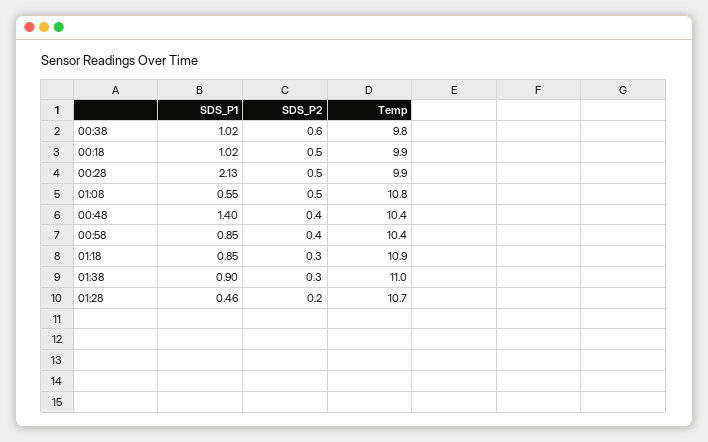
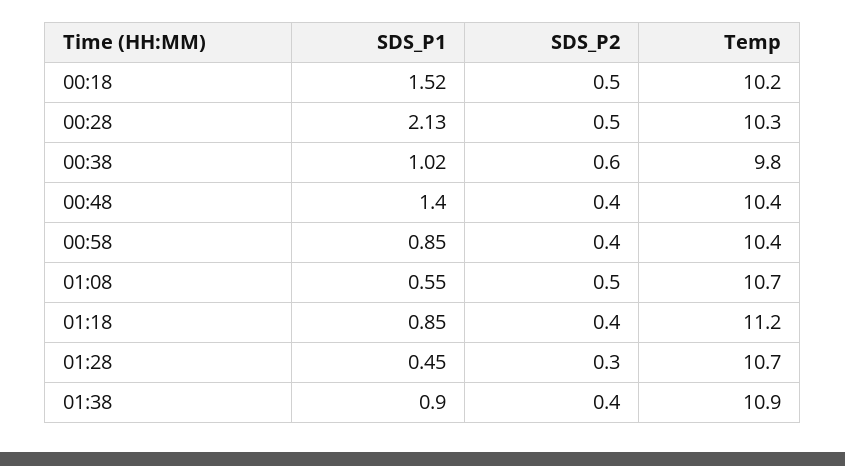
SDS_P1, 00:18: 1.02 -> 1.52
Temp, 00:18: 9.9 -> 10.2
Temp, 00:28: 9.9 -> 10.3
Temp, 01:08: 10.8 -> 10.7
SDS_P2, 01:18: 0.3 -> 0.4
Temp, 01:18: 10.9 -> 11.2
SDS_P2, 01:38: 0.3 -> 0.4
Temp, 01:38: 11 -> 10.9
SDS_P1, 01:28: 0.46 -> 0.45
SDS_P2, 01:28: 0.2 -> 0.3

